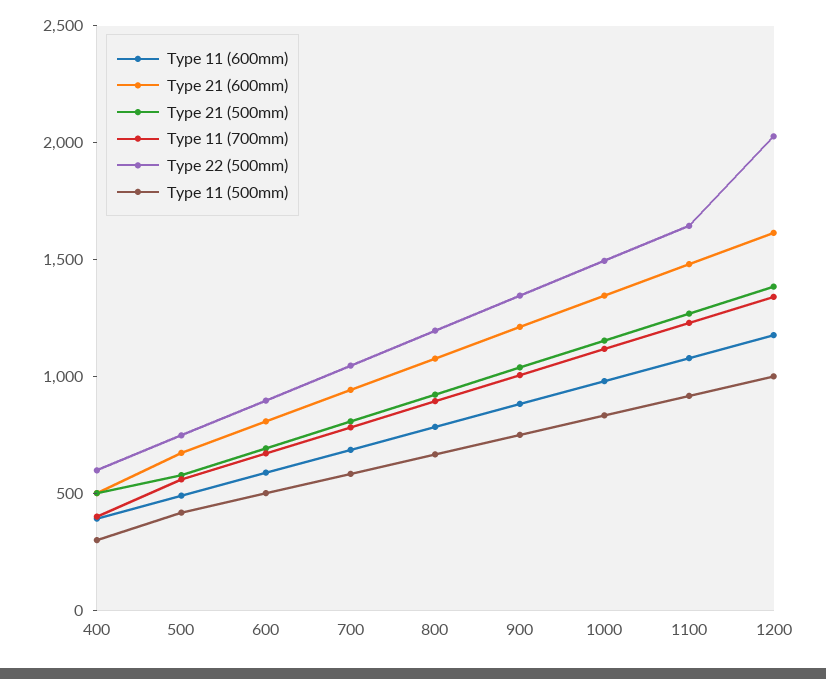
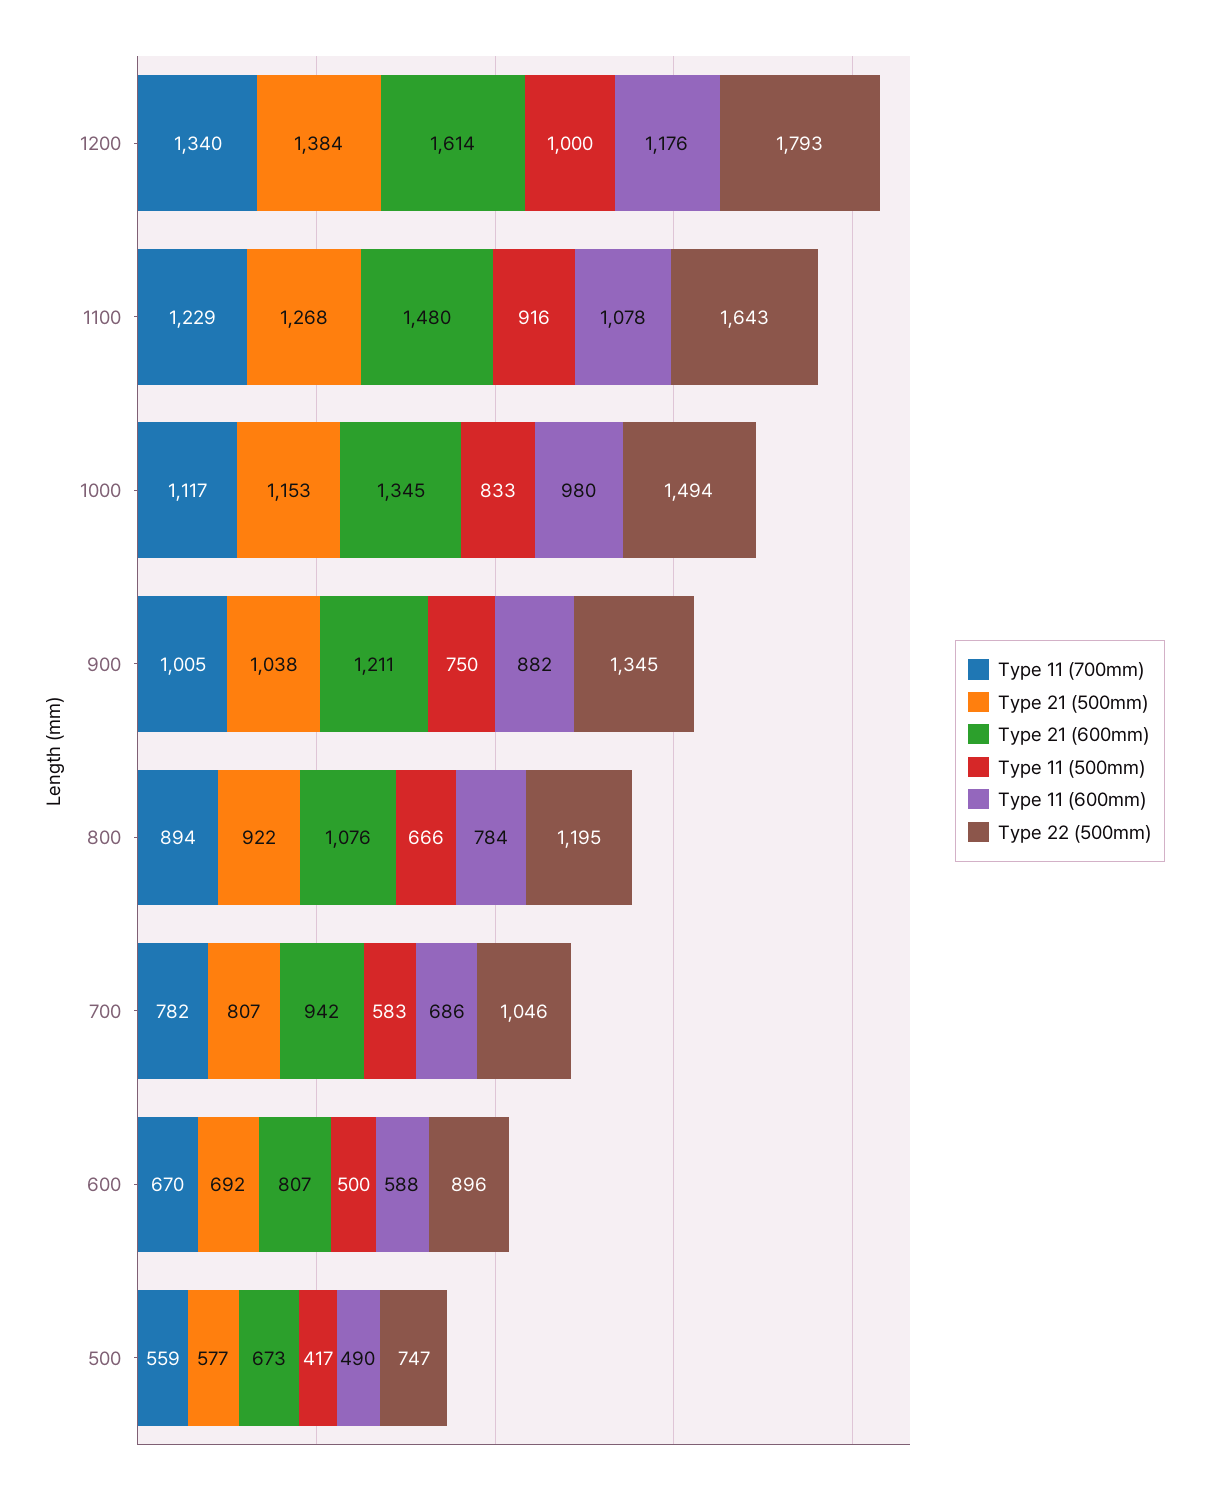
Type 11 (600mm), 400: 400 -> none
Type 21 (600mm), 400: 500 -> none
Type 21 (500mm), 400: 500 -> none
Type 11 (700mm), 400: 400 -> none
Type 22 (500mm), 400: 600 -> none
Type 11 (500mm), 400: 300 -> none
Type 22 (500mm), 1200: 2000 -> 1793

